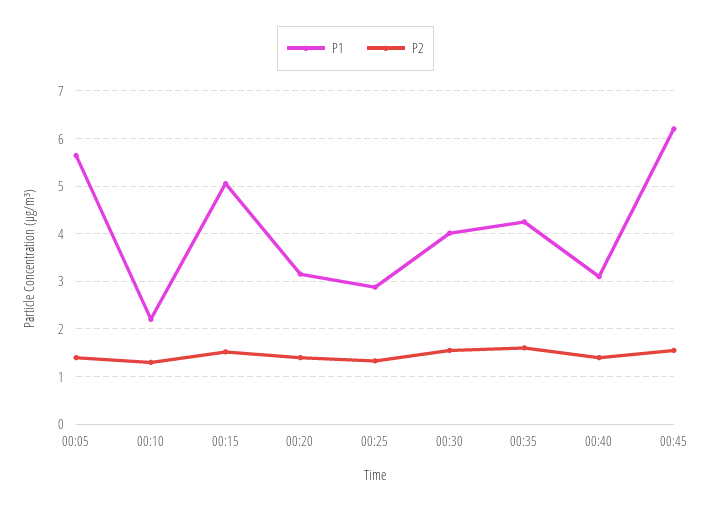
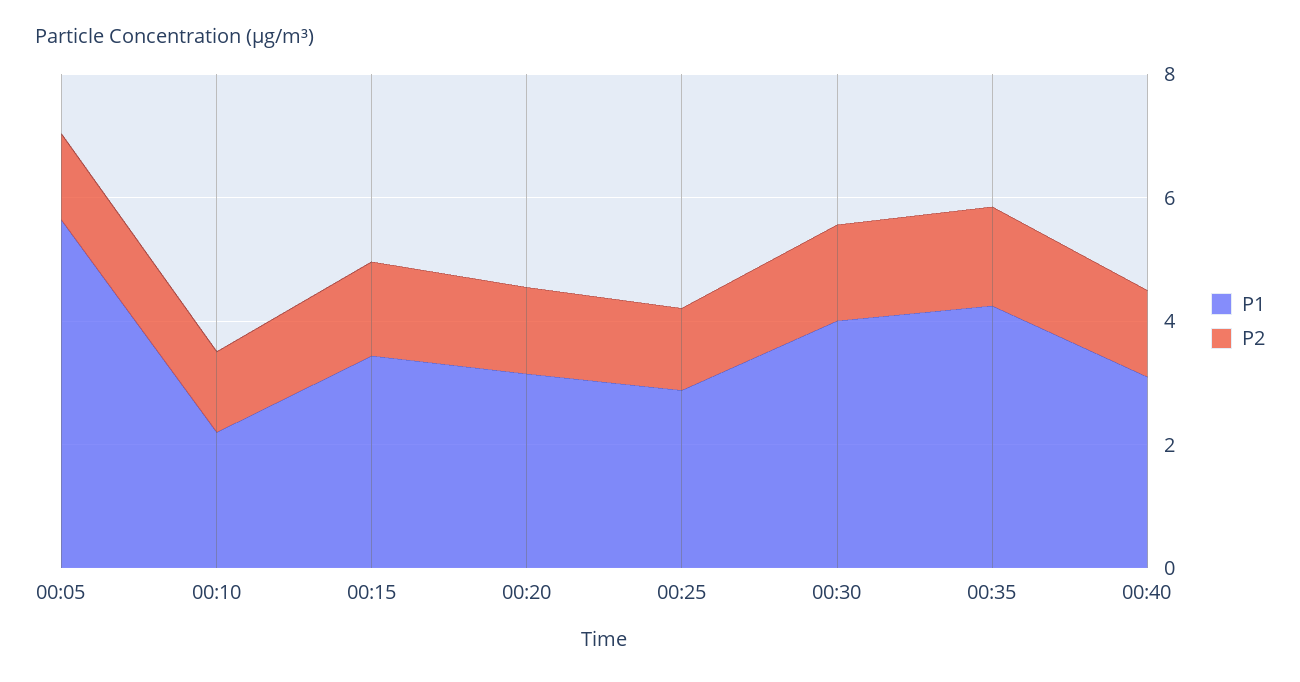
P1, 00:15: 5 -> 3.5
P1, 00:45: 6.2 -> none
P2, 00:45: 1.6 -> none

